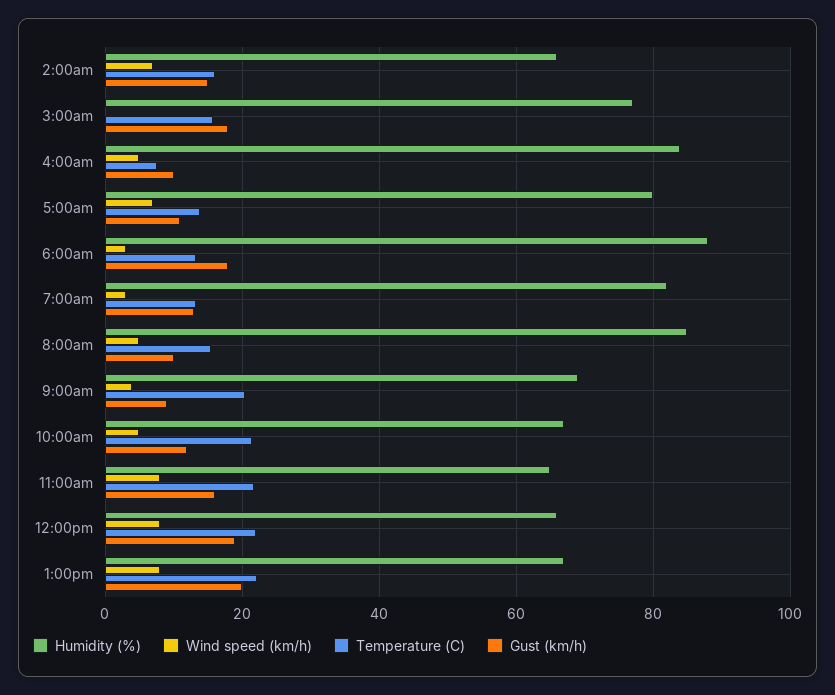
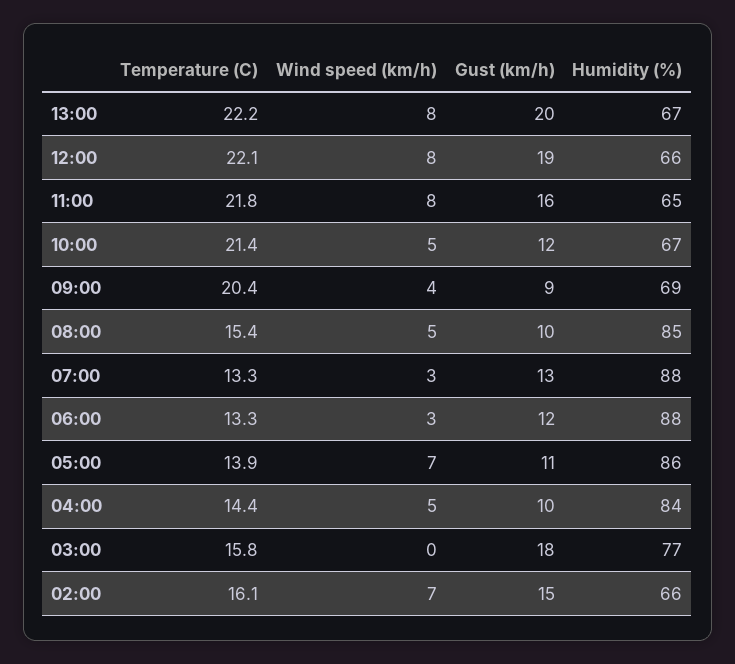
Temperature (C), 4:00am: 8 -> 14.4
Humidity (%), 5:00am: 80 -> 86
Gust (km/h), 6:00am: 18 -> 12
Humidity (%), 7:00am: 82 -> 88

